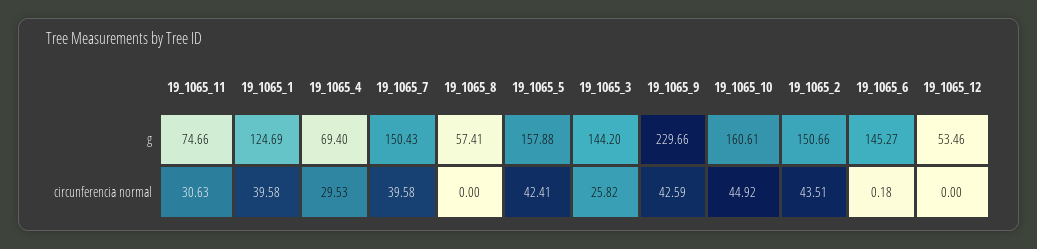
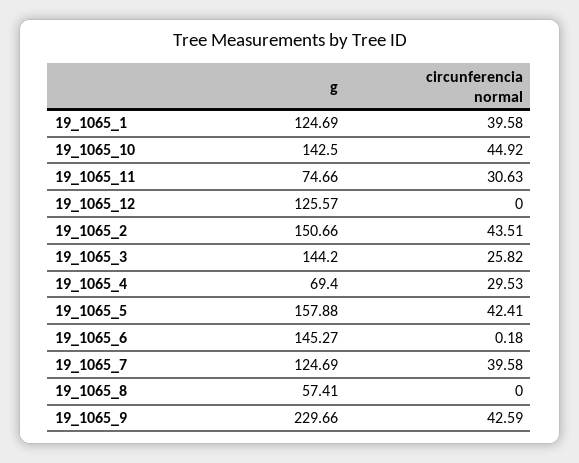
19_1065_7, g: 150.43 -> 124.69
19_1065_10, g: 160.61 -> 142.5
19_1065_12, g: 53.46 -> 125.57

